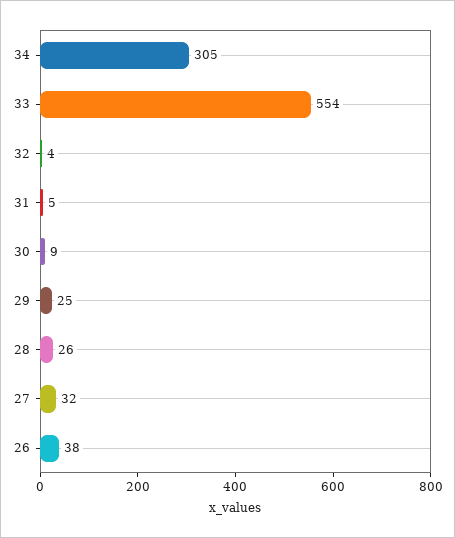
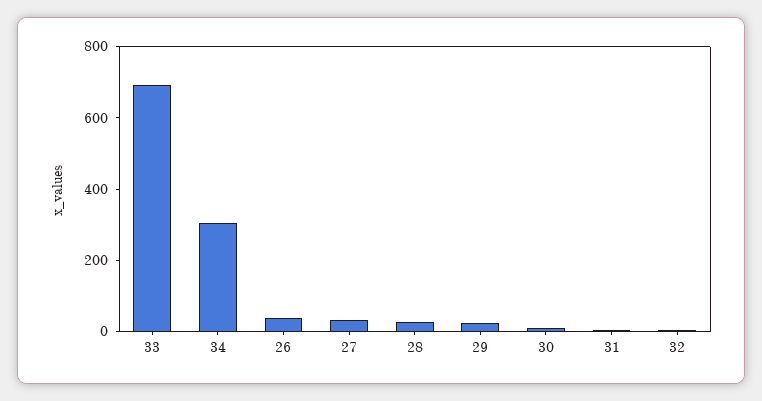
33: 554 -> 700

